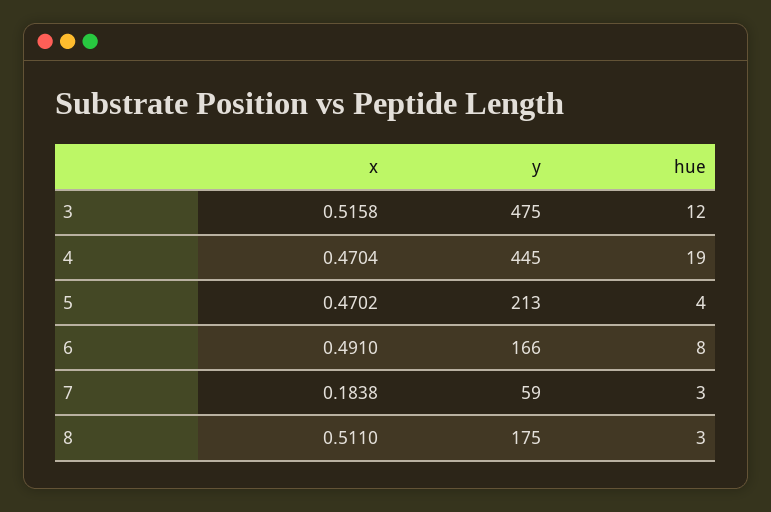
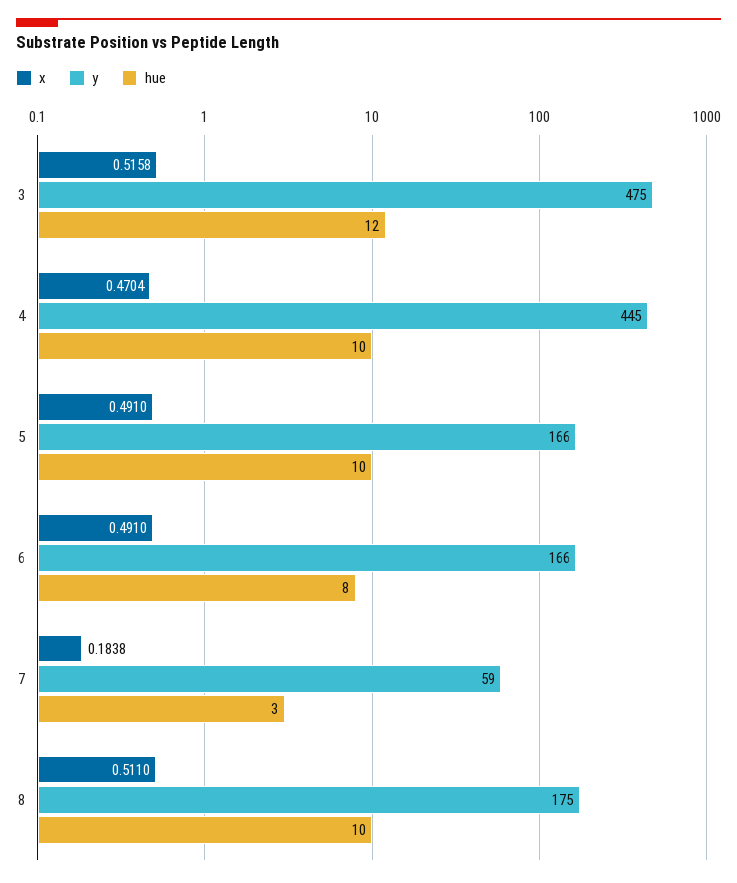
hue, 4: 19 -> 10
x, 5: 0.4702 -> 0.491
y, 5: 213 -> 166
hue, 5: 4 -> 10
hue, 8: 3 -> 10

